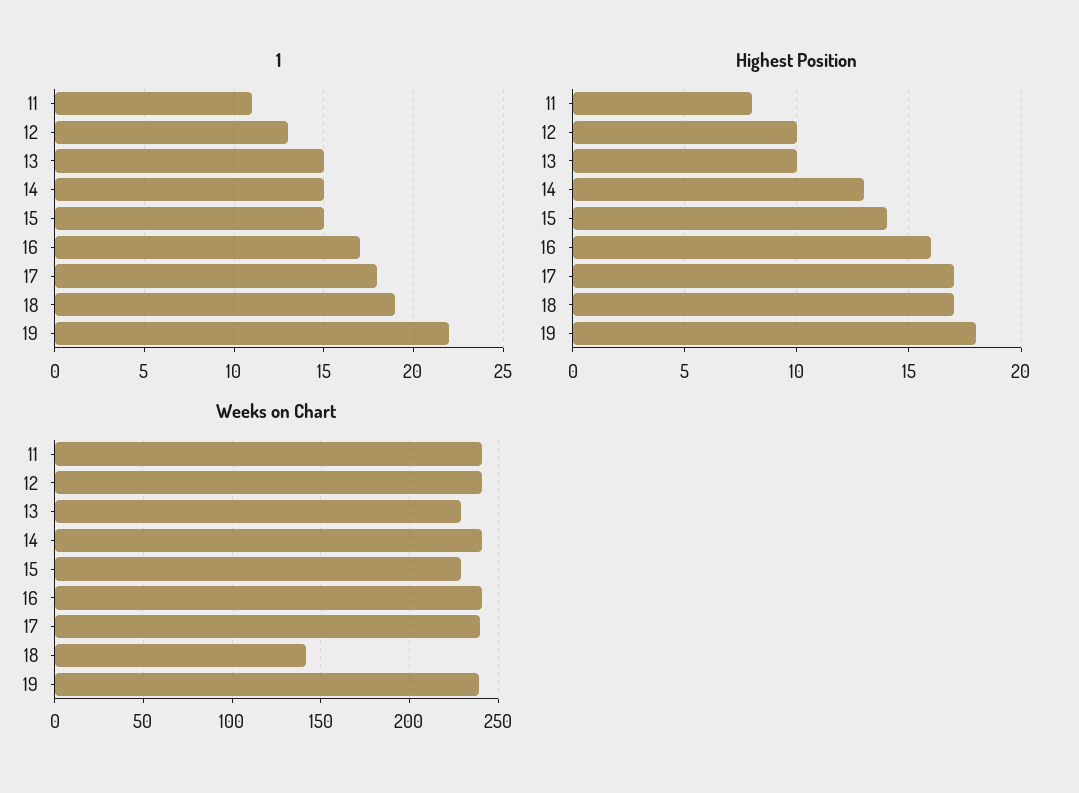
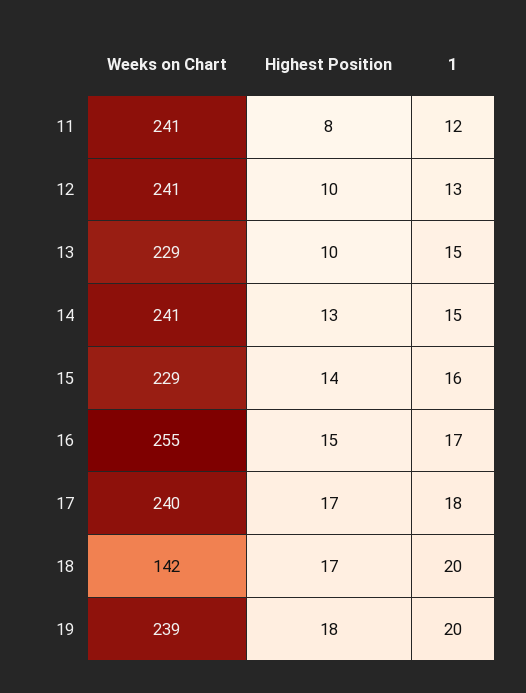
1, 11: 11 -> 12
1, 15: 15 -> 16
1, 18: 19 -> 20
1, 19: 22 -> 20
Highest Position, 16: 16 -> 15
Weeks on Chart, 16: 240 -> 255

